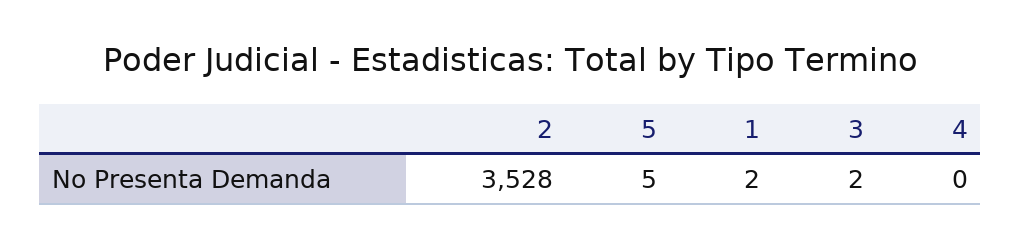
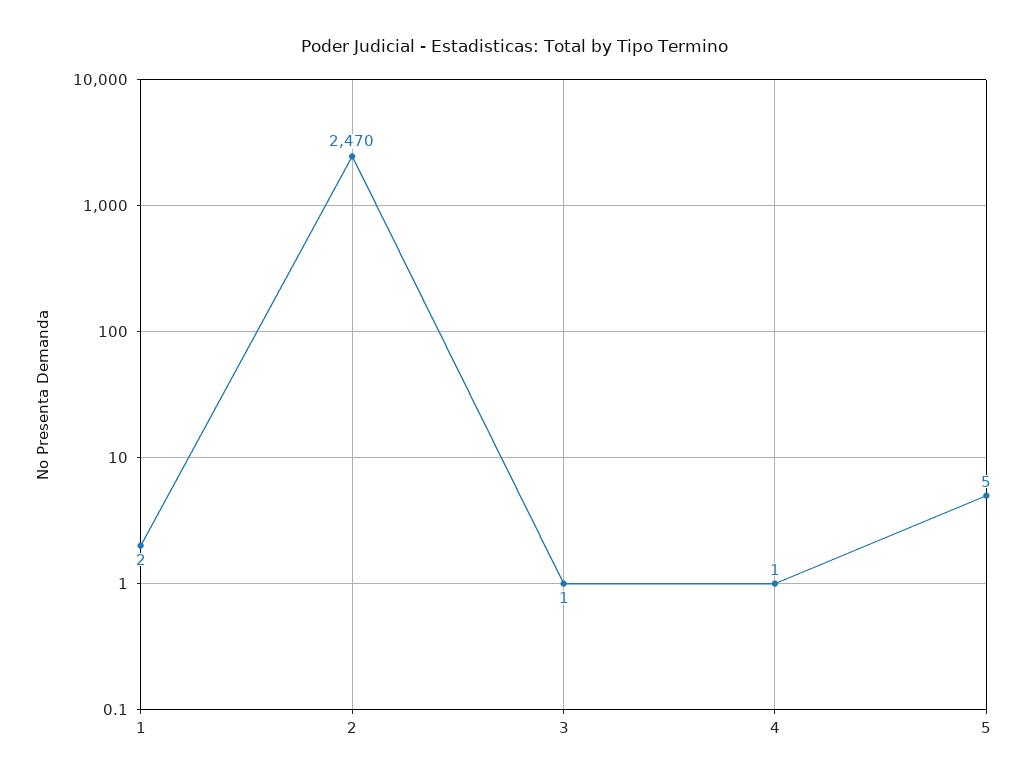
2: 3528 -> 2470
3: 2 -> 1
4: 0 -> 1

